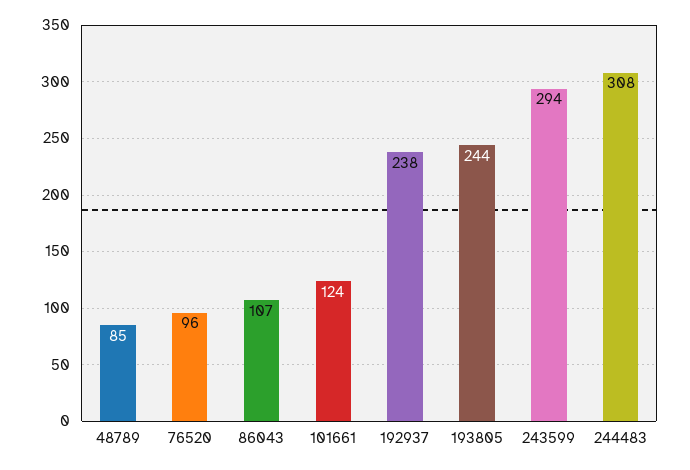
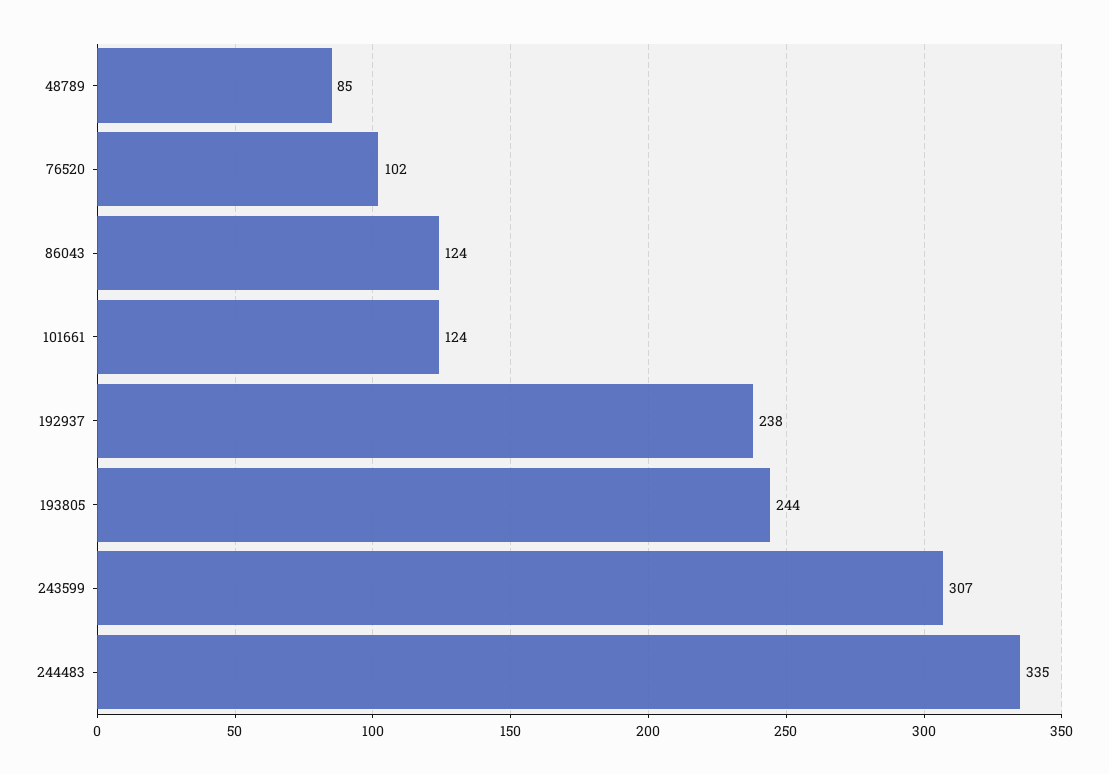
76520: 96 -> 102
86043: 107 -> 124
243599: 294 -> 307
244483: 308 -> 335

